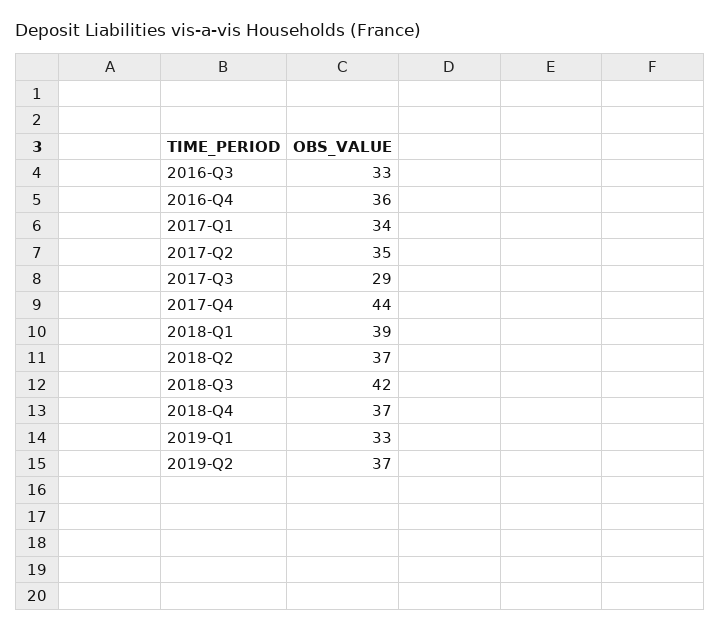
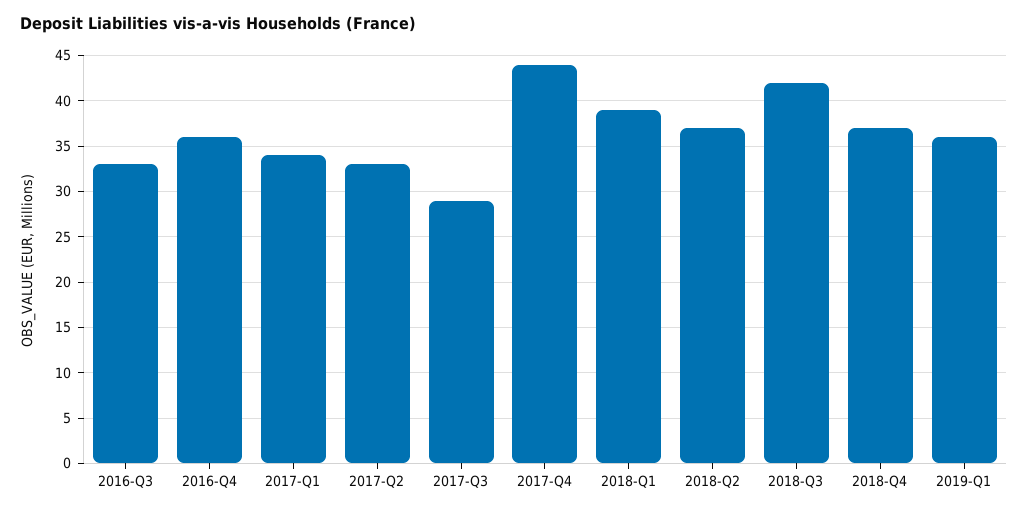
2017-Q2: 35 -> 33
2019-Q1: 33 -> 36
2019-Q2: 37 -> none

